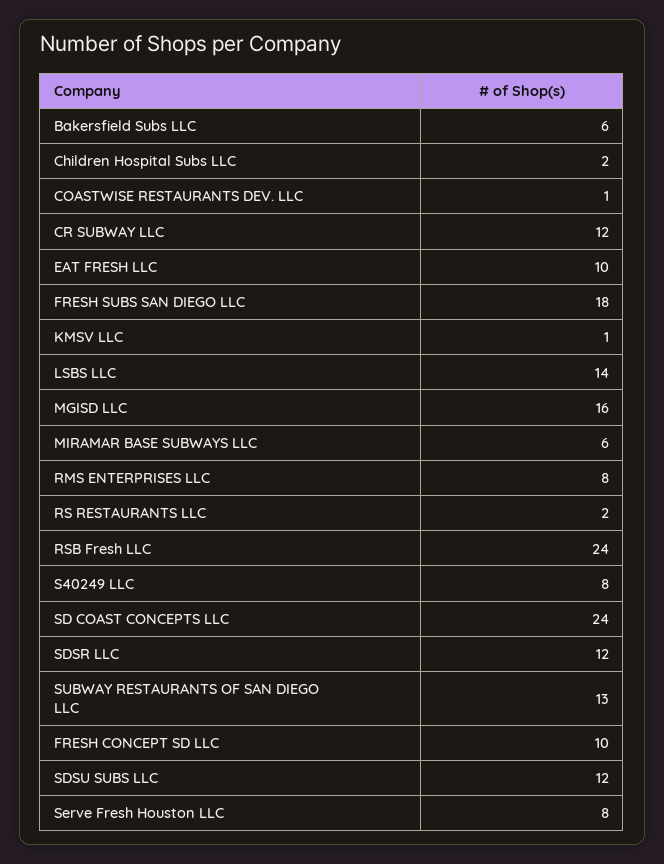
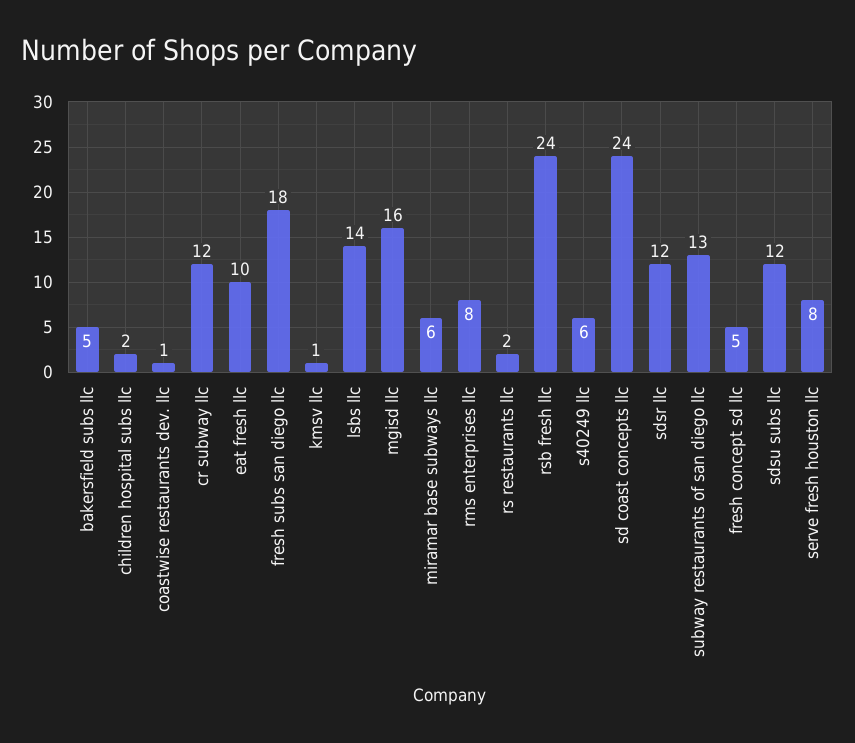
Bakersfield Subs LLC: 6 -> 5
S40249 LLC: 8 -> 6
FRESH CONCEPT SD LLC: 10 -> 5

